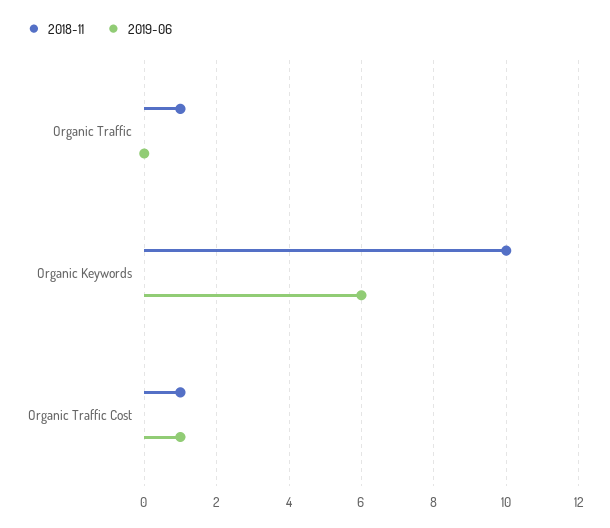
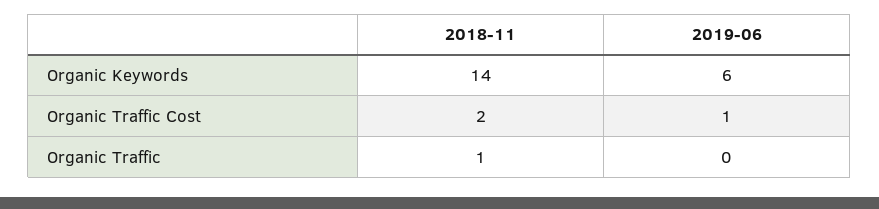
2018-11, Organic Keywords: 10 -> 14
2018-11, Organic Traffic Cost: 1 -> 2

